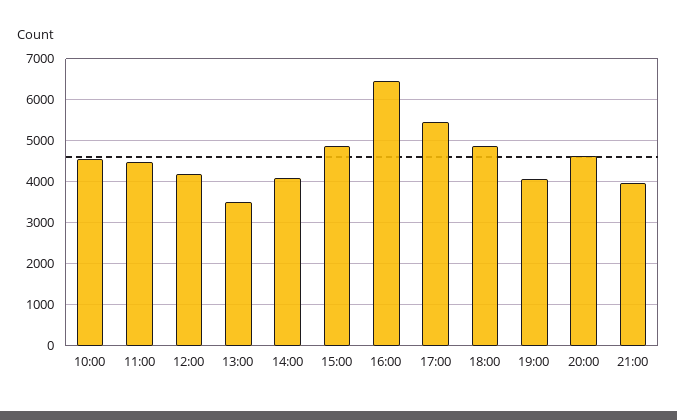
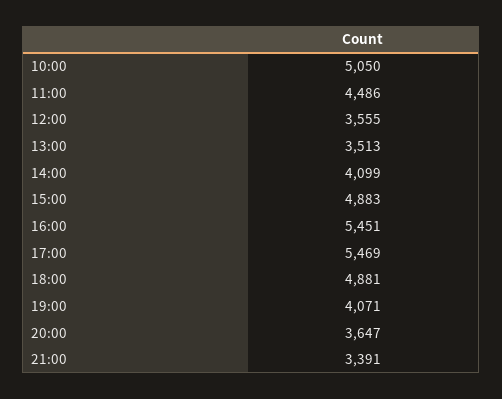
10:00: 4600 -> 5050
12:00: 4200 -> 3555
16:00: 6400 -> 5451
20:00: 4600 -> 3647
21:00: 4000 -> 3391

